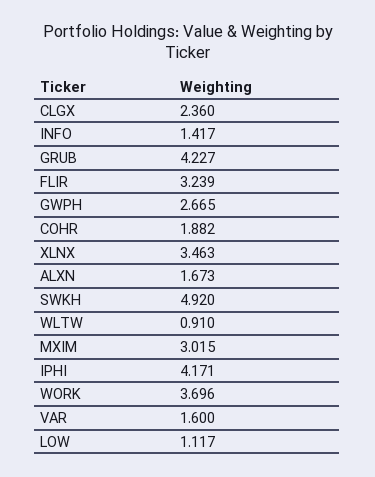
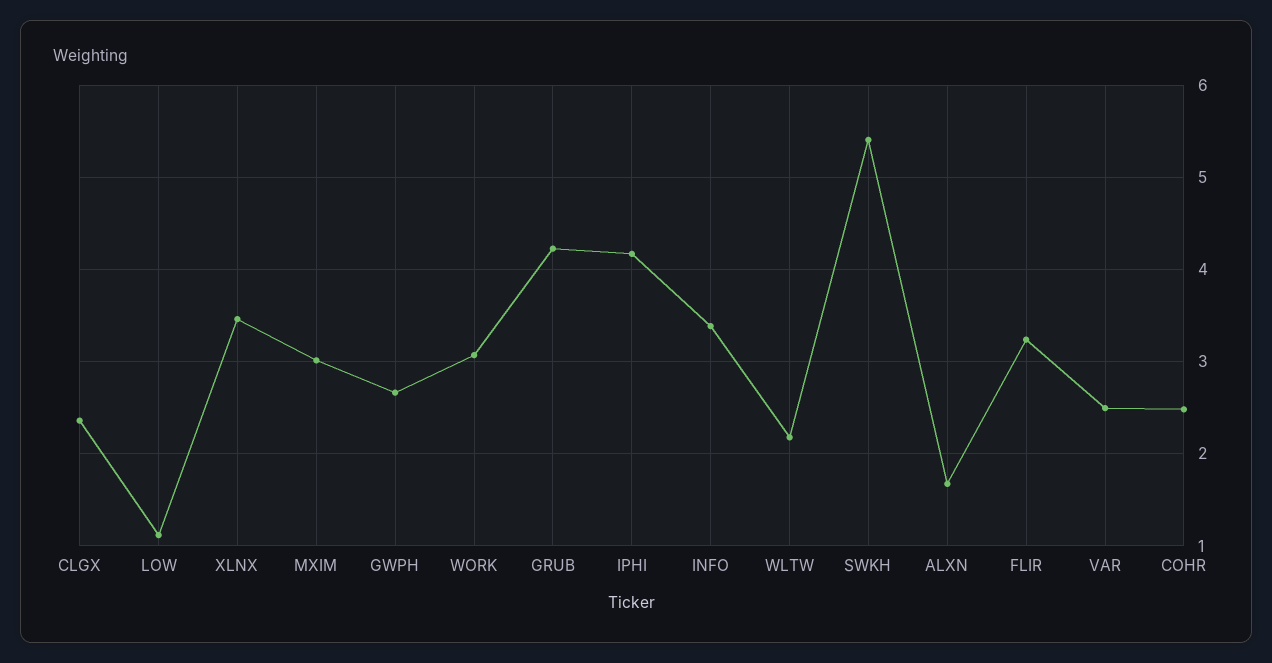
INFO: 1.417 -> 3.4
COHR: 1.882 -> 2.5
SWKH: 4.92 -> 5.4
WLTW: 0.91 -> 2.2
WORK: 3.696 -> 3.1
VAR: 1.6 -> 2.5

